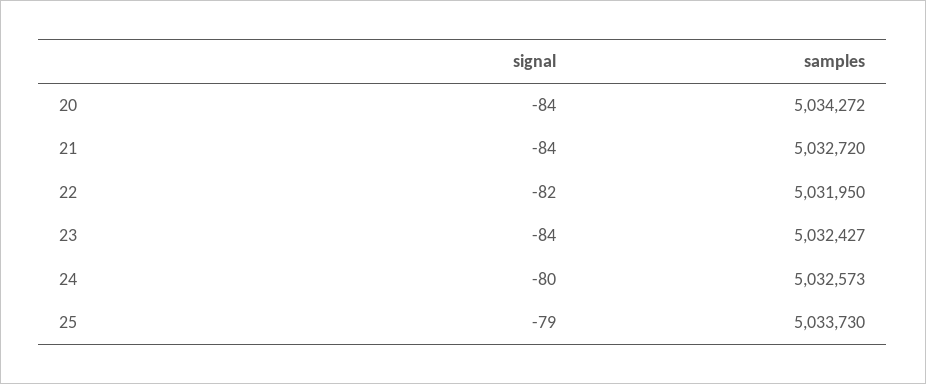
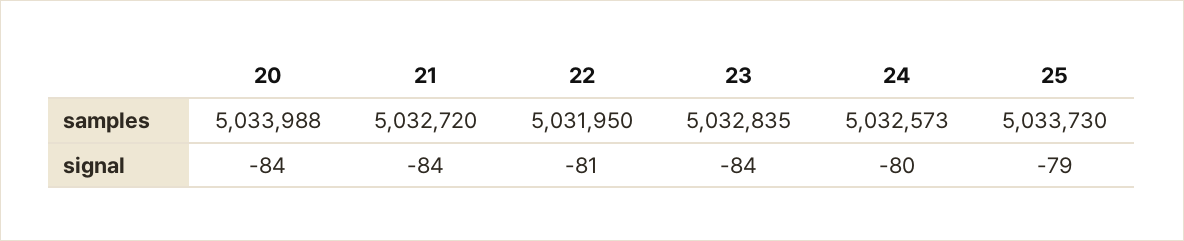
samples, 20: 5034272 -> 5033988
signal, 22: -82 -> -81
samples, 23: 5032427 -> 5032835

